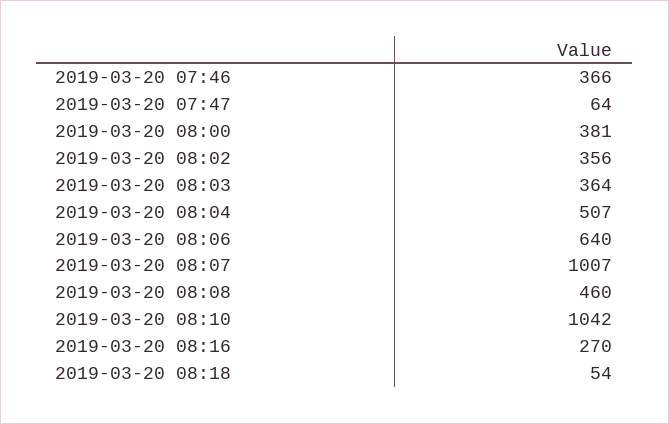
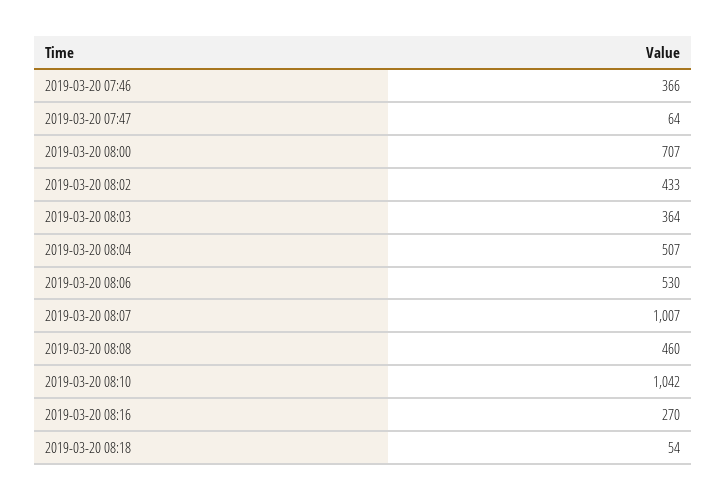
2019-03-20 08:00: 381 -> 707
2019-03-20 08:02: 356 -> 433
2019-03-20 08:06: 640 -> 530

